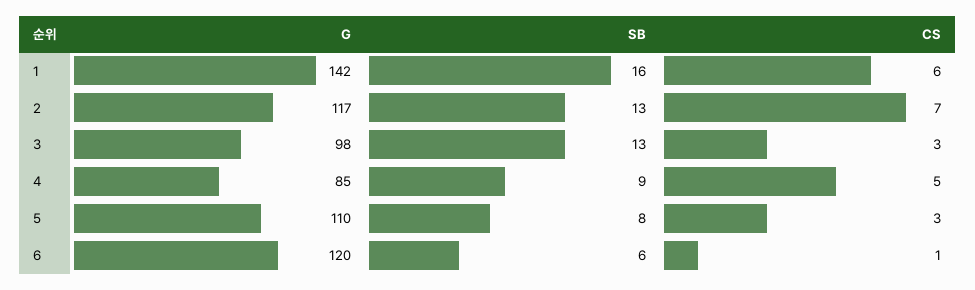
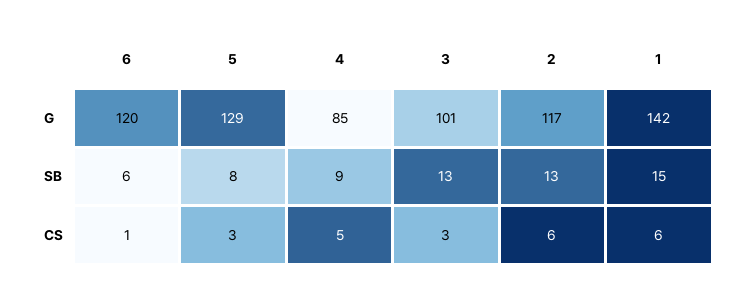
SB, 1: 16 -> 15
CS, 2: 7 -> 6
G, 3: 98 -> 101
G, 5: 110 -> 129

